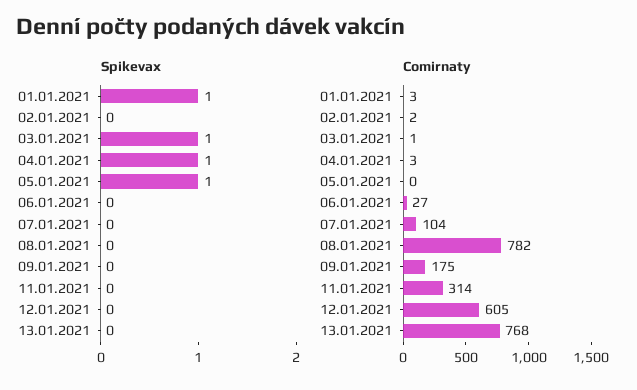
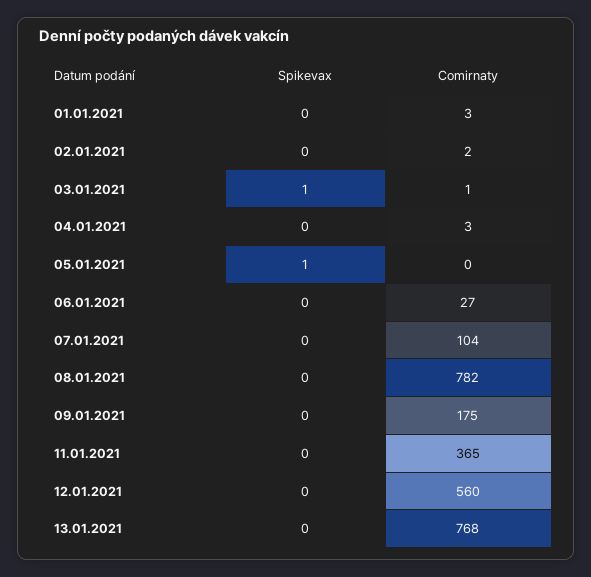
Spikevax, 01.01.2021: 1 -> 0
Spikevax, 04.01.2021: 1 -> 0
Comirnaty, 11.01.2021: 314 -> 365
Comirnaty, 12.01.2021: 605 -> 560

